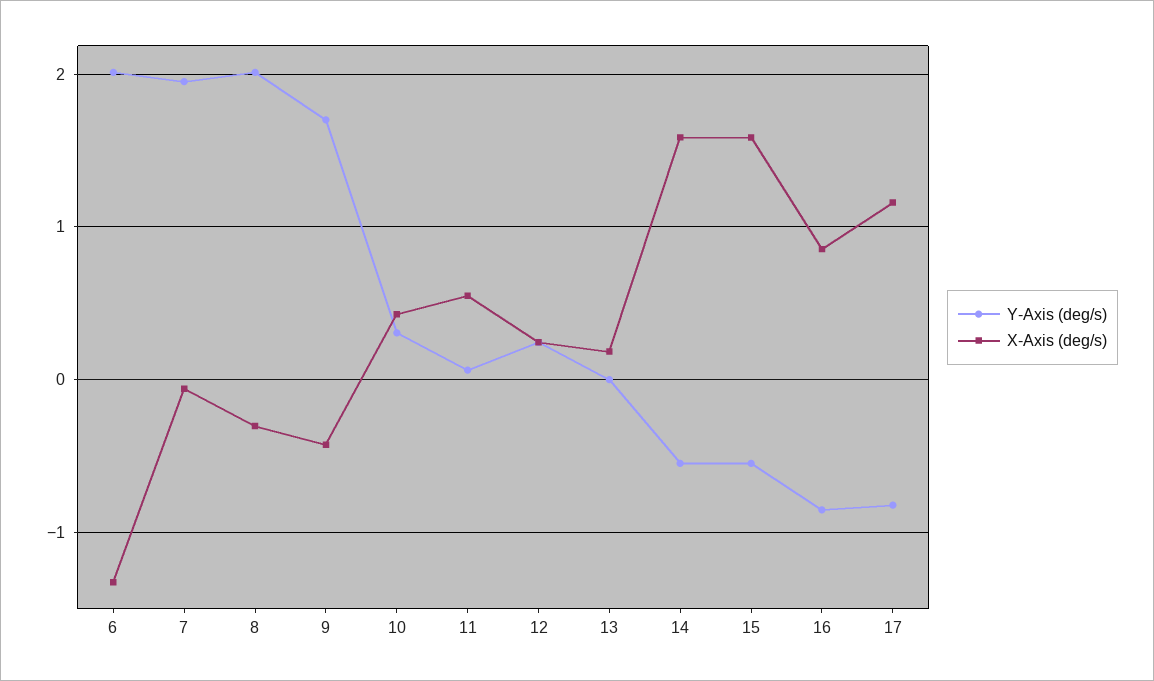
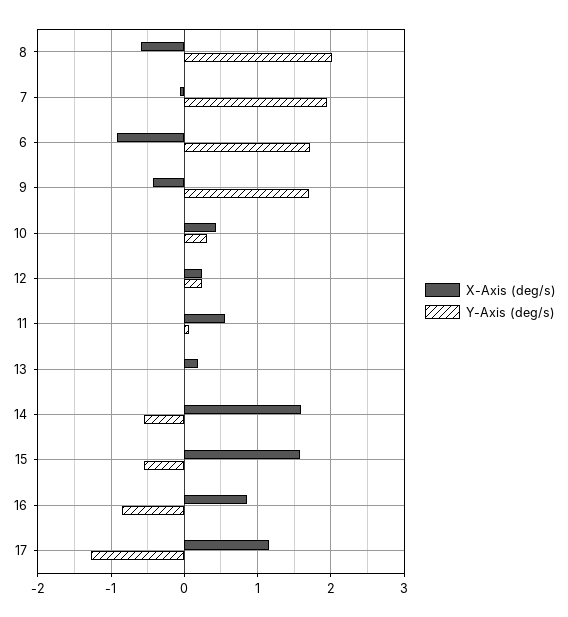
Y-Axis (deg/s), 6: 2 -> 1.7
X-Axis (deg/s), 6: -1.3 -> -0.9
X-Axis (deg/s), 8: -0.3 -> -0.6
Y-Axis (deg/s), 17: -0.8 -> -1.3

